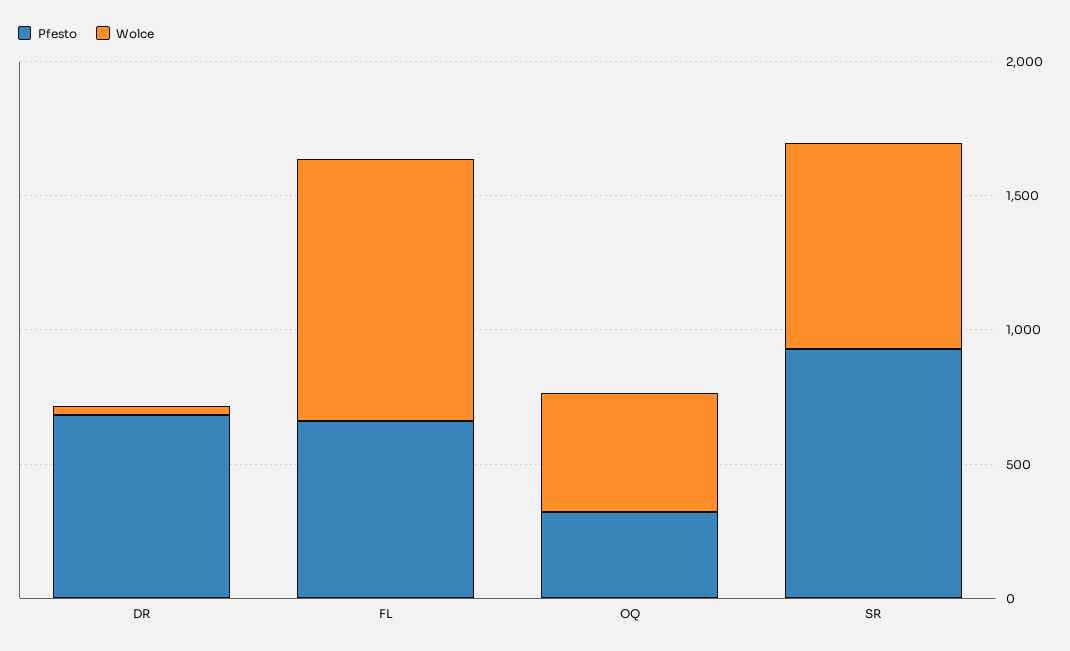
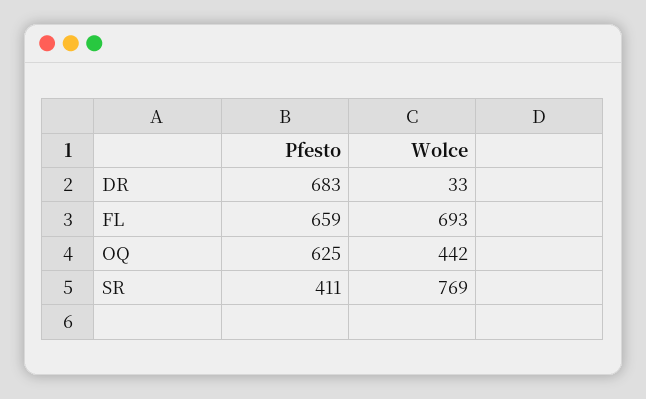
Wolce, FL: 1000 -> 693
Pfesto, OQ: 300 -> 625
Pfesto, SR: 900 -> 411

